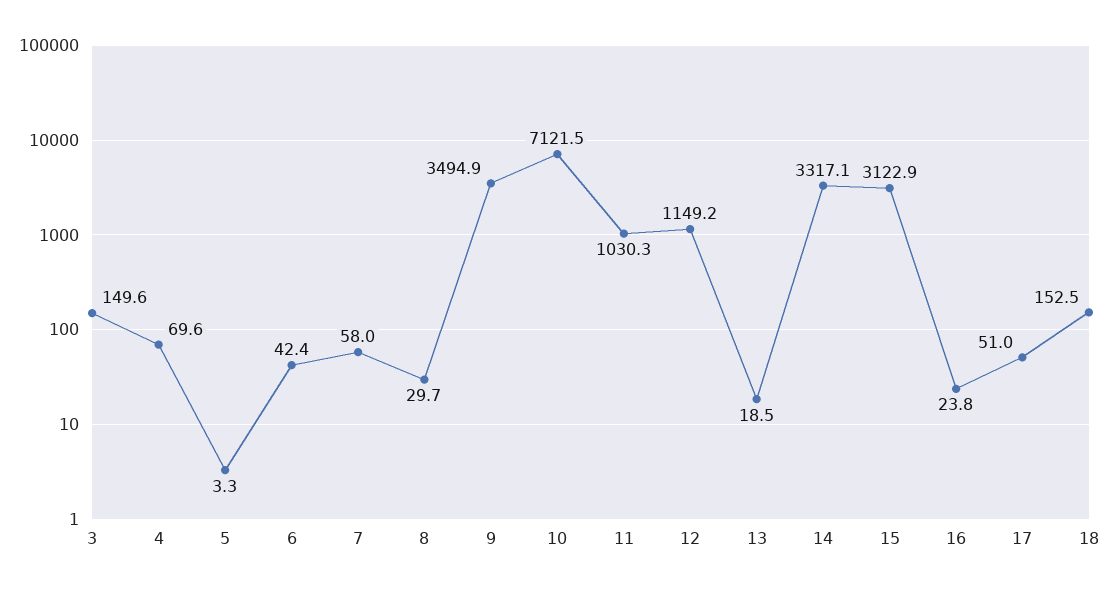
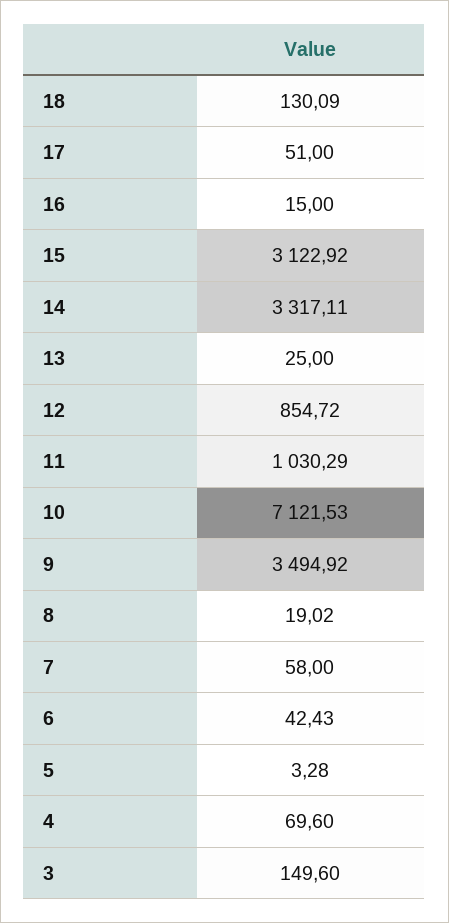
8: 29.7 -> 19.02
12: 1149.2 -> 854.72
13: 18.5 -> 25
16: 23.8 -> 15
18: 152.5 -> 130.09

